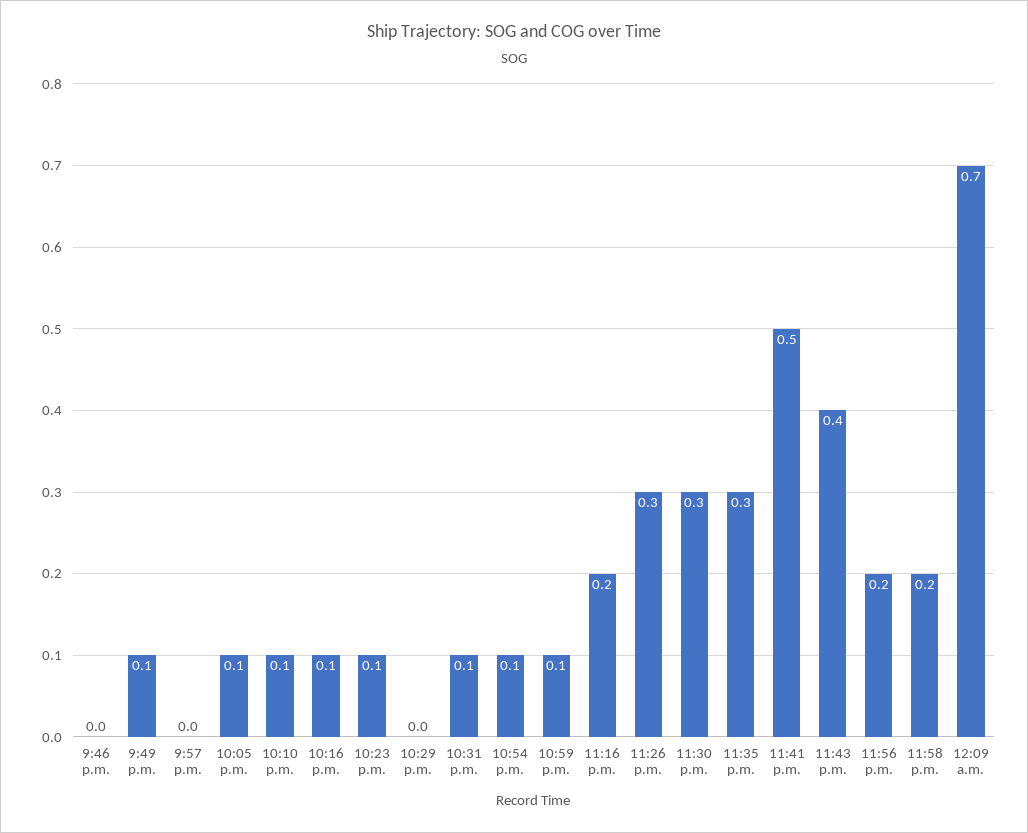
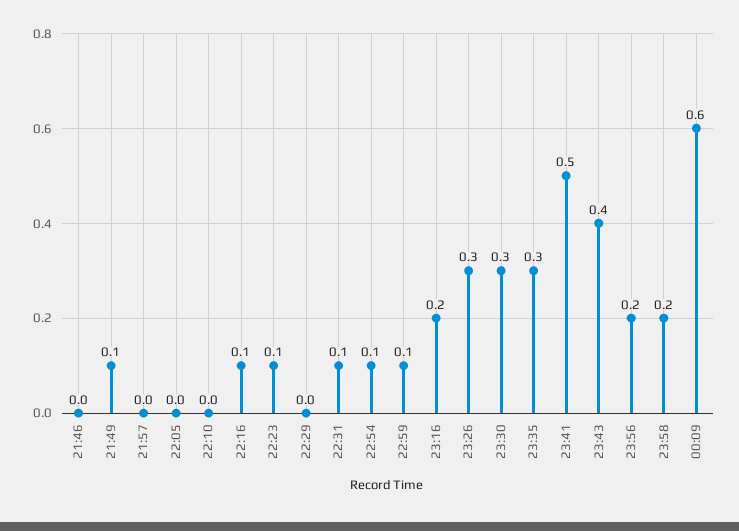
10:05 p.m.: 0.1 -> 0
10:10 p.m.: 0.1 -> 0
12:09 a.m.: 0.7 -> 0.6

